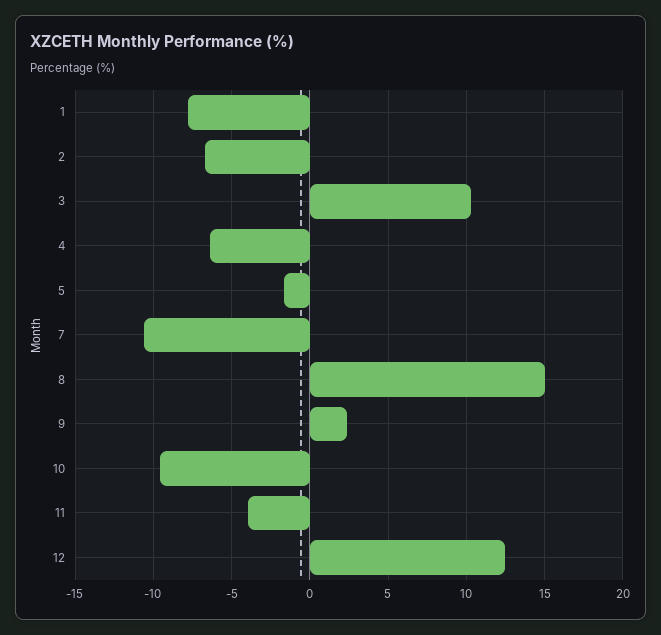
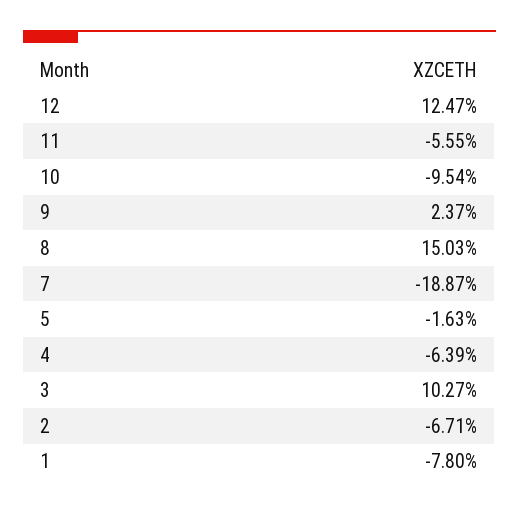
7: -10.5 -> -18.87
11: -4 -> -5.55

